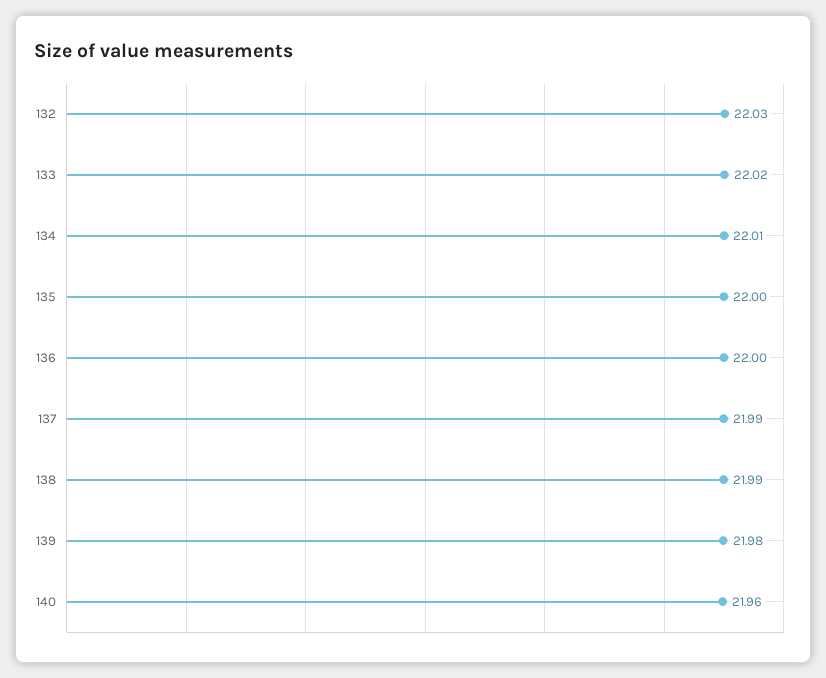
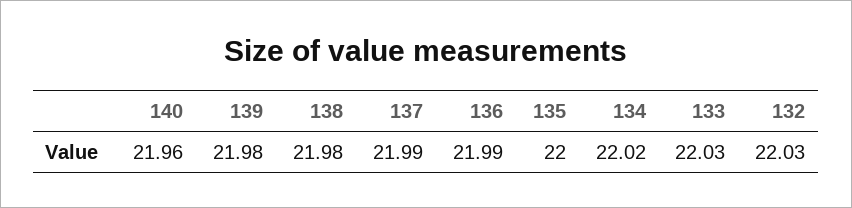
133: 22.02 -> 22.03
134: 22.01 -> 22.02
136: 22 -> 21.99
138: 21.99 -> 21.98

